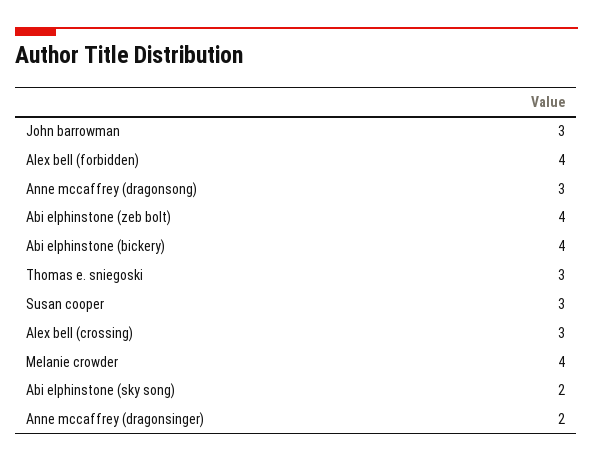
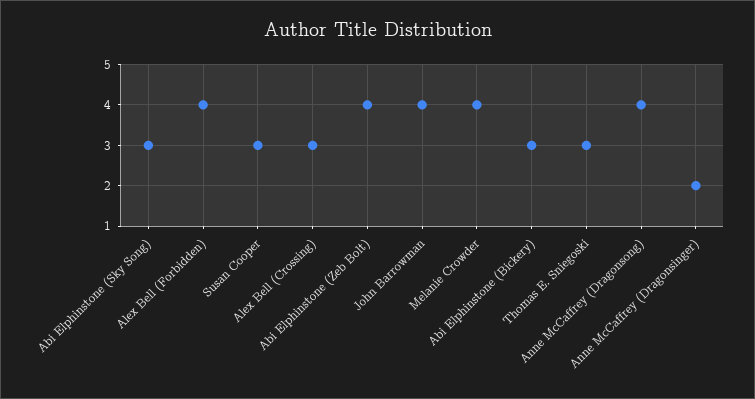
John barrowman: 3 -> 4
Anne mccaffrey (dragonsong): 3 -> 4
Abi elphinstone (bickery): 4 -> 3
Abi elphinstone (sky song): 2 -> 3

